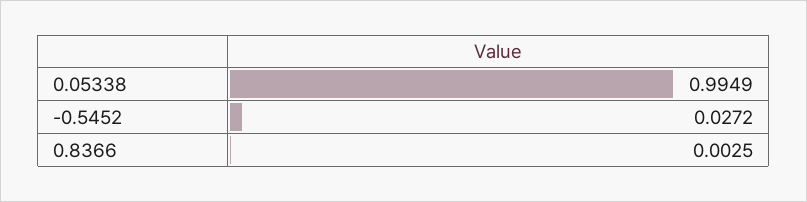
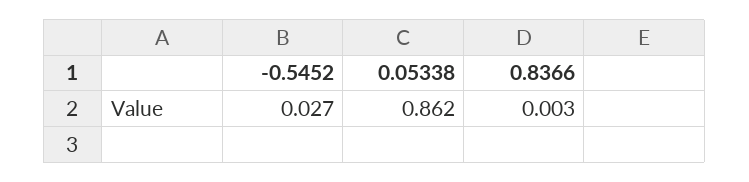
0.05338: 0.9949 -> 0.862

